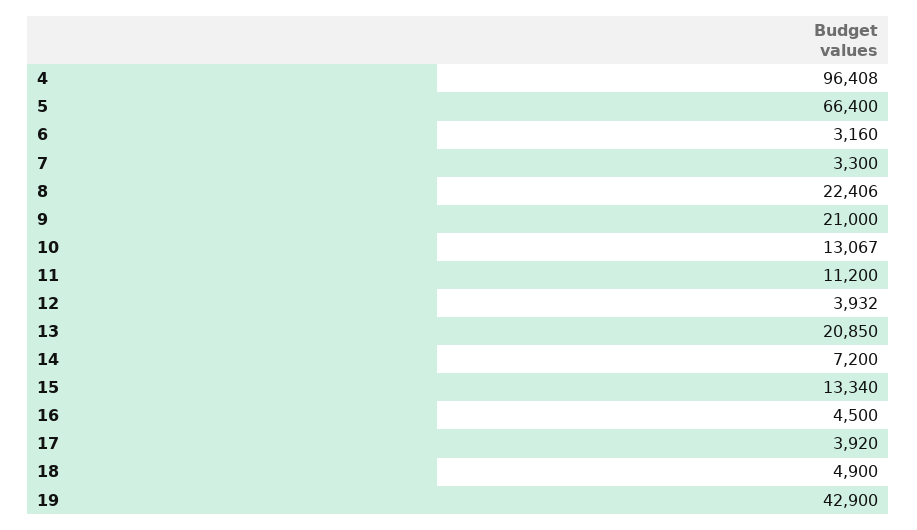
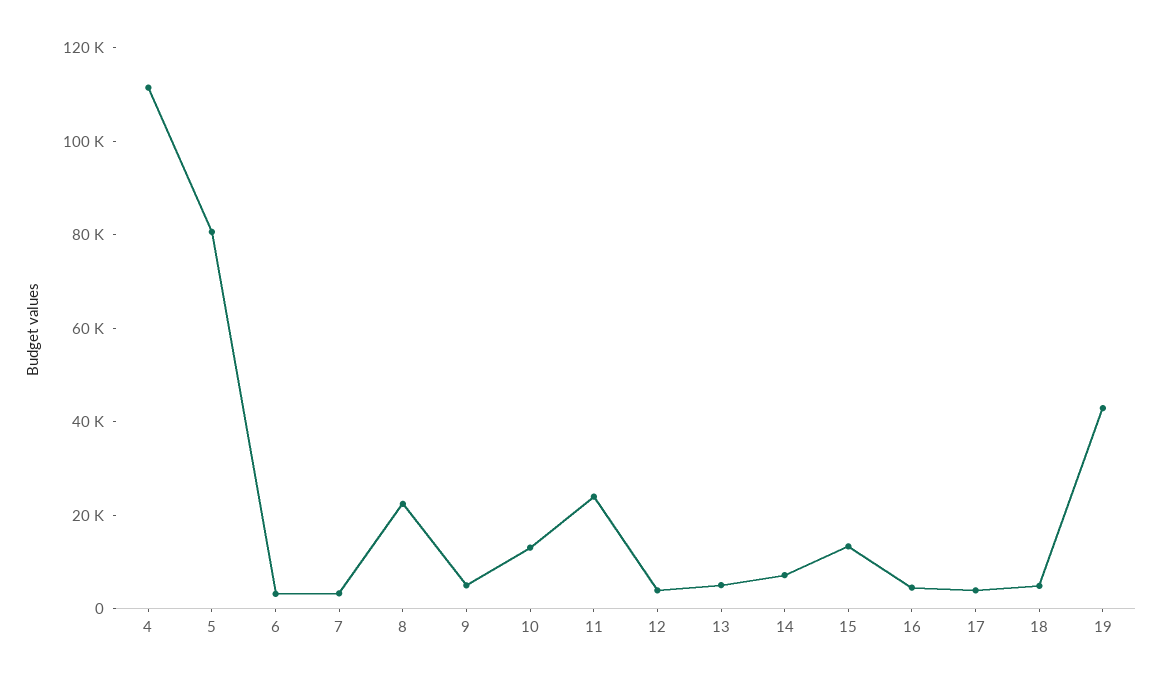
4: 96408 -> 110000
5: 66400 -> 80000
9: 21000 -> 5000
11: 11200 -> 25000
13: 20850 -> 5000

